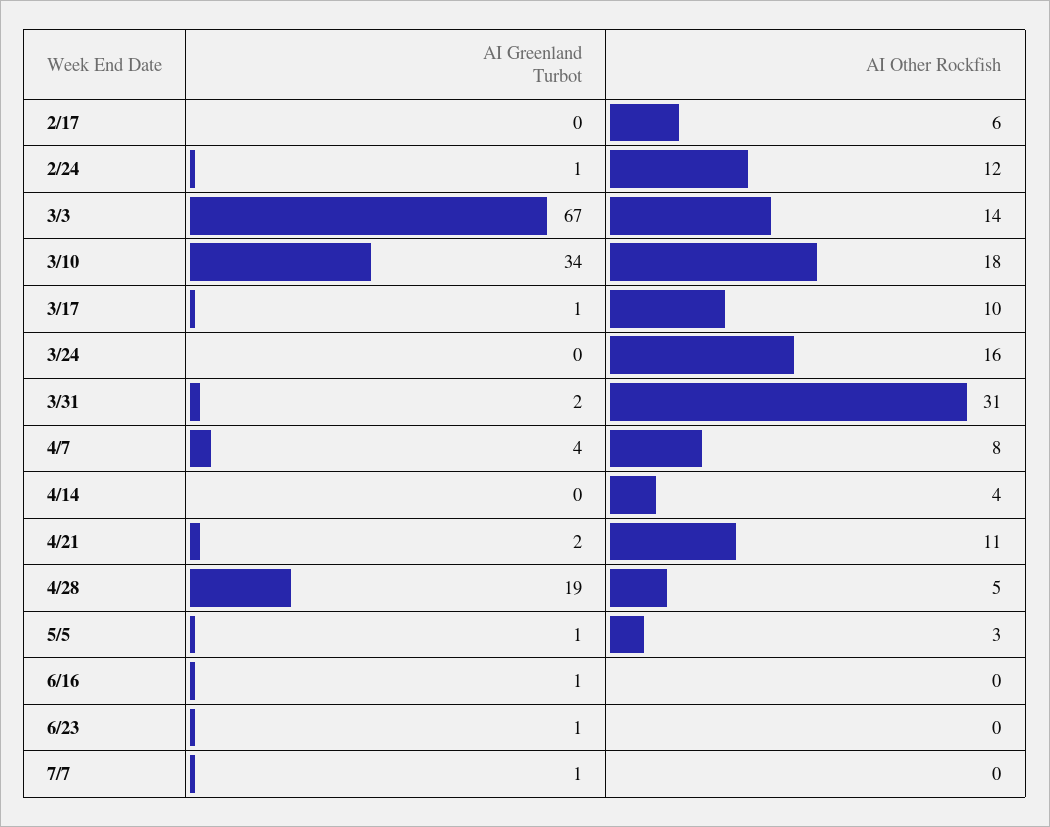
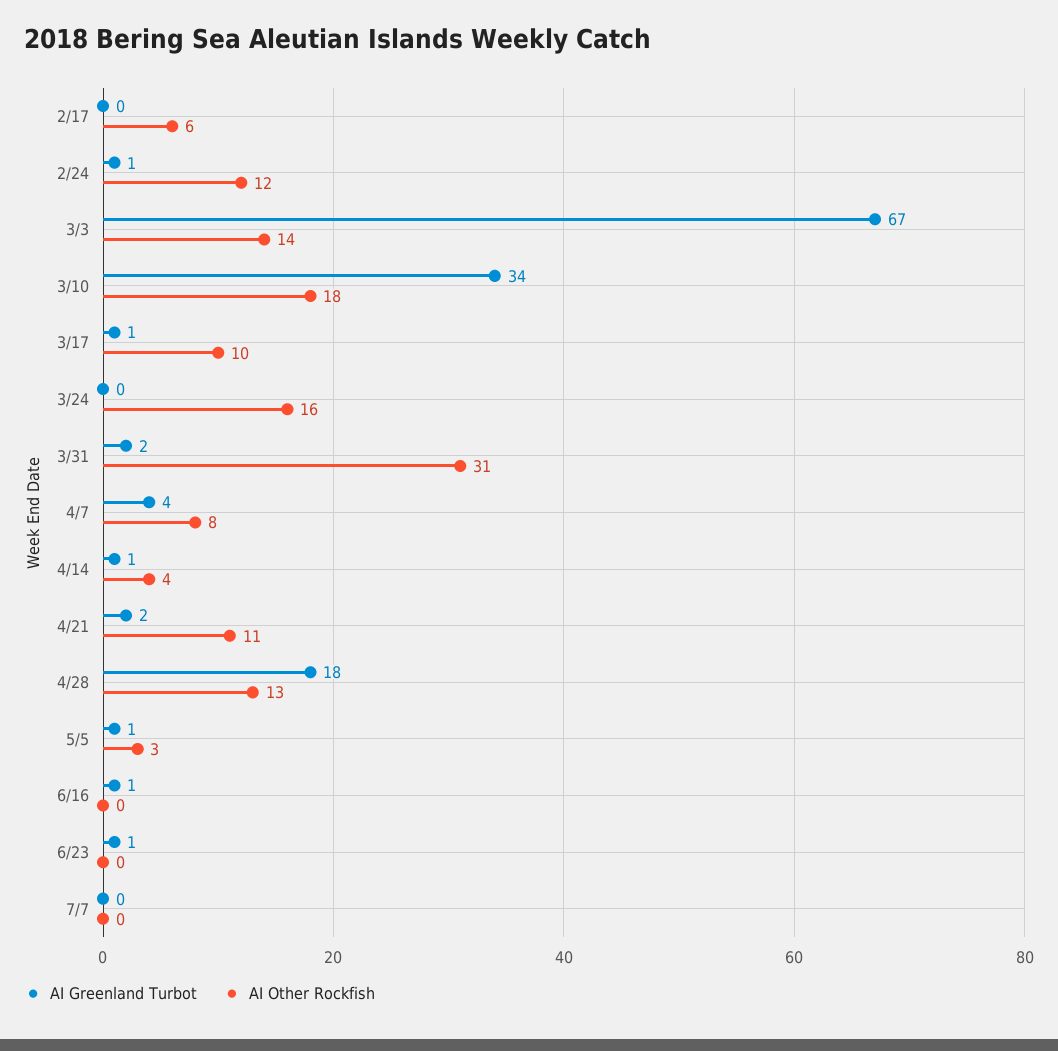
AI Greenland Turbot, 4/14: 0 -> 1
AI Greenland Turbot, 4/28: 19 -> 18
AI Other Rockfish, 4/28: 5 -> 13
AI Greenland Turbot, 7/7: 1 -> 0

